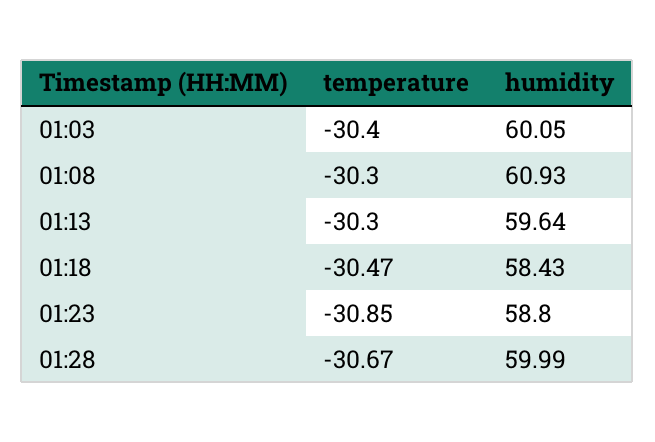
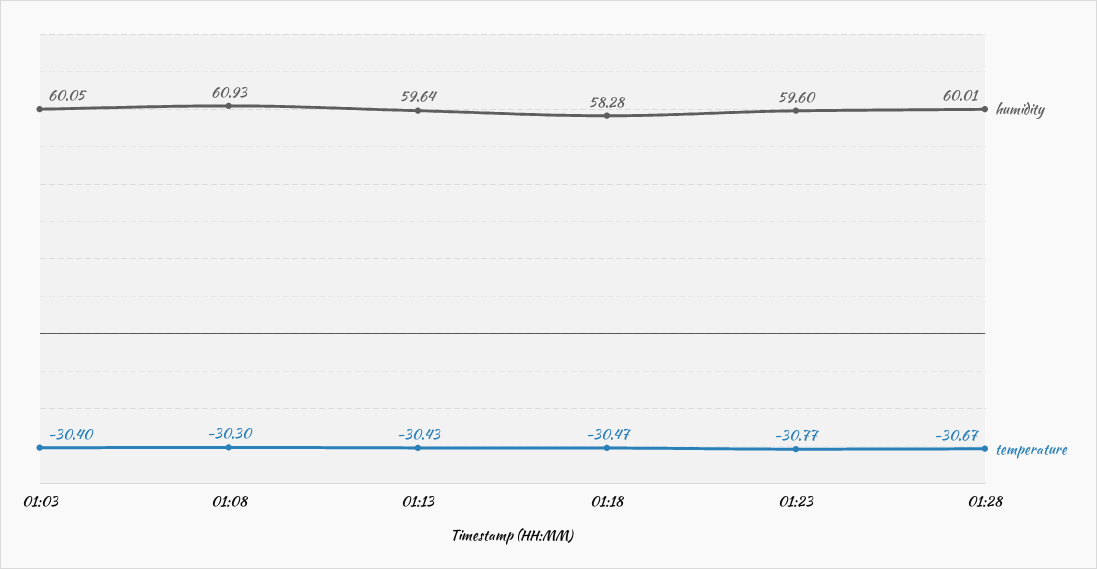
temperature, 01:13: -30.3 -> -30.43
humidity, 01:18: 58.43 -> 58.28
temperature, 01:23: -30.85 -> -30.77
humidity, 01:23: 58.8 -> 59.6
humidity, 01:28: 59.99 -> 60.01

